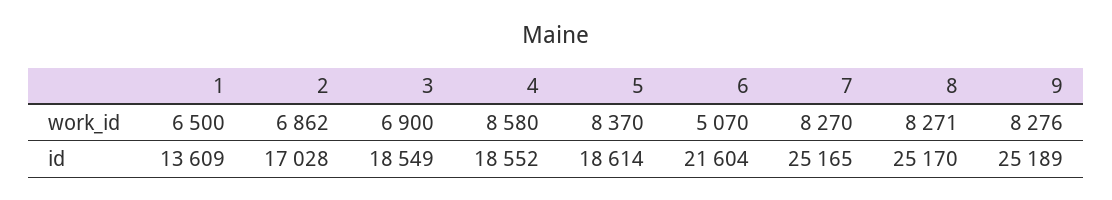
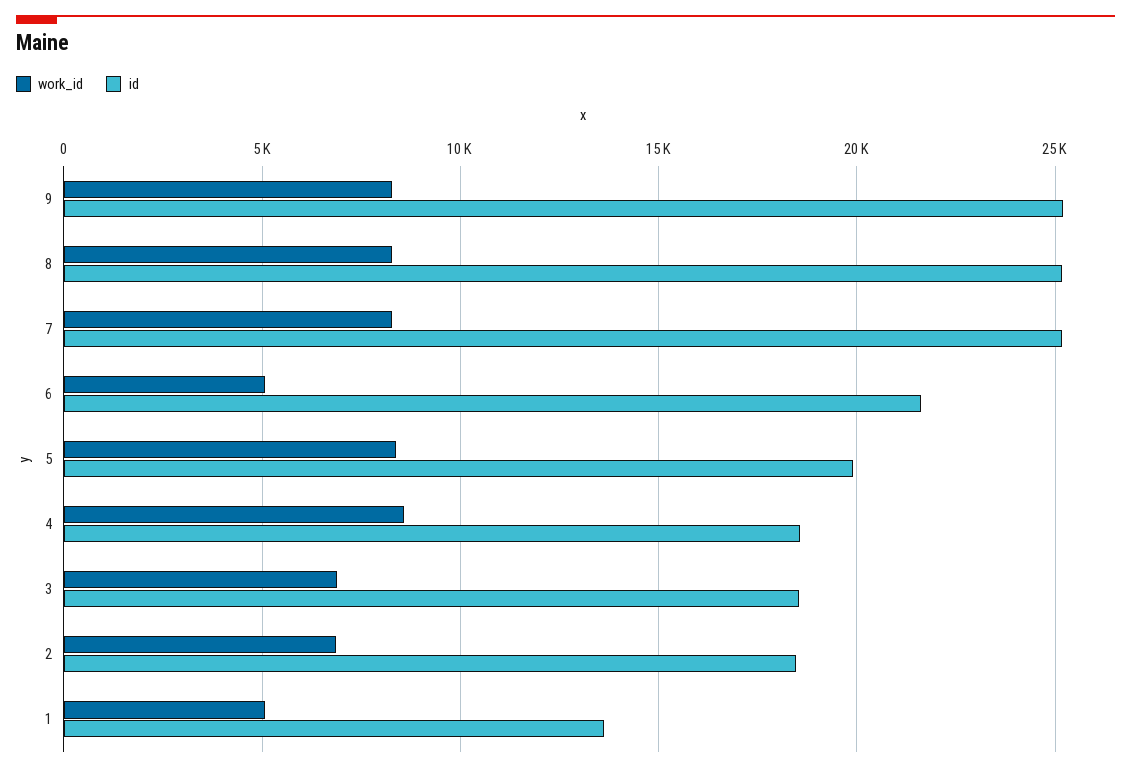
work_id, 1: 6500 -> 5000
id, 2: 17028 -> 18500
id, 5: 18614 -> 20000

